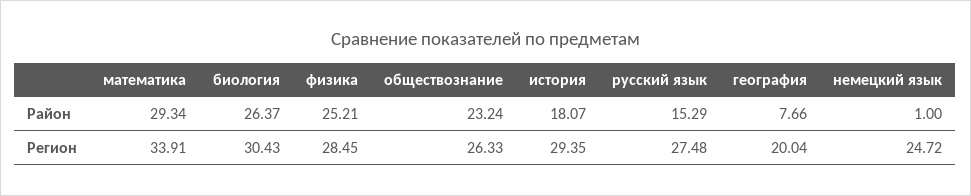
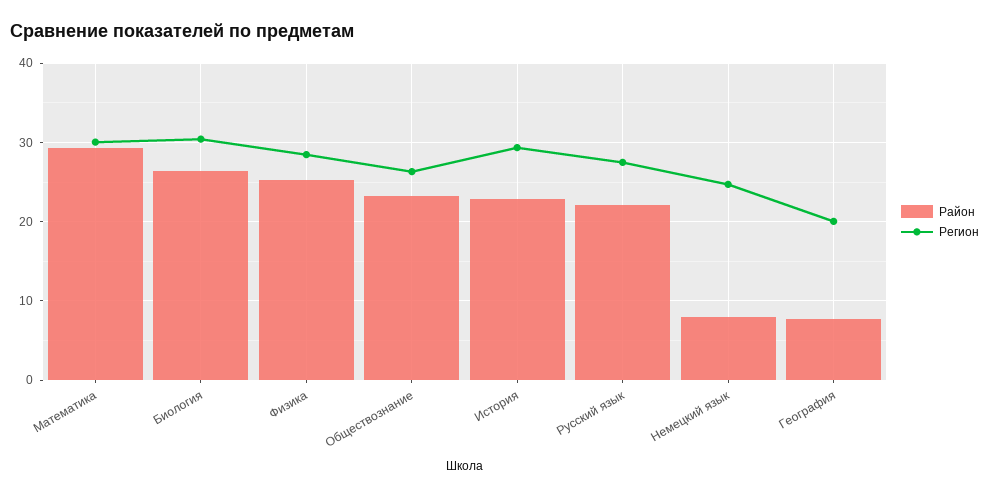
Район, история: 18.07 -> 23
Район, русский язык: 15.29 -> 22
Район, немецкий язык: 1 -> 8
Регион, математика: 33.91 -> 30

